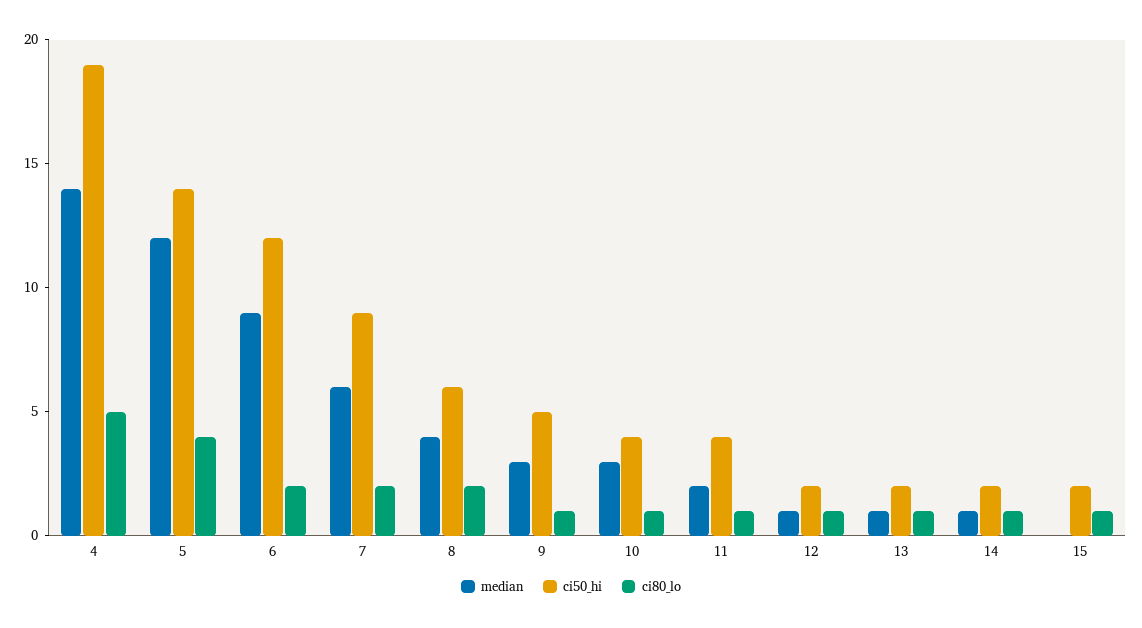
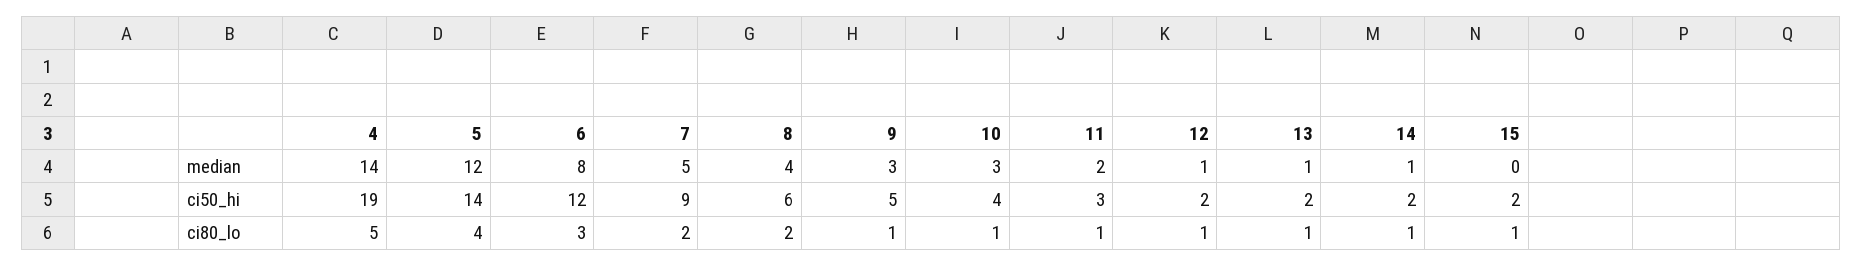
median, 6: 9 -> 8
ci80_lo, 6: 2 -> 3
median, 7: 6 -> 5
ci50_hi, 11: 4 -> 3

